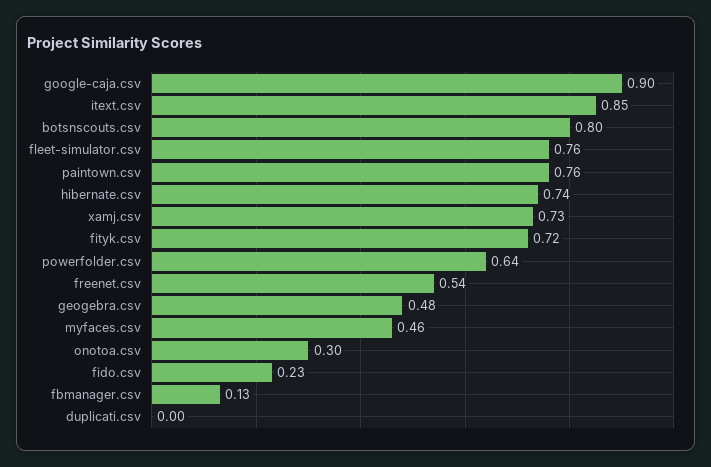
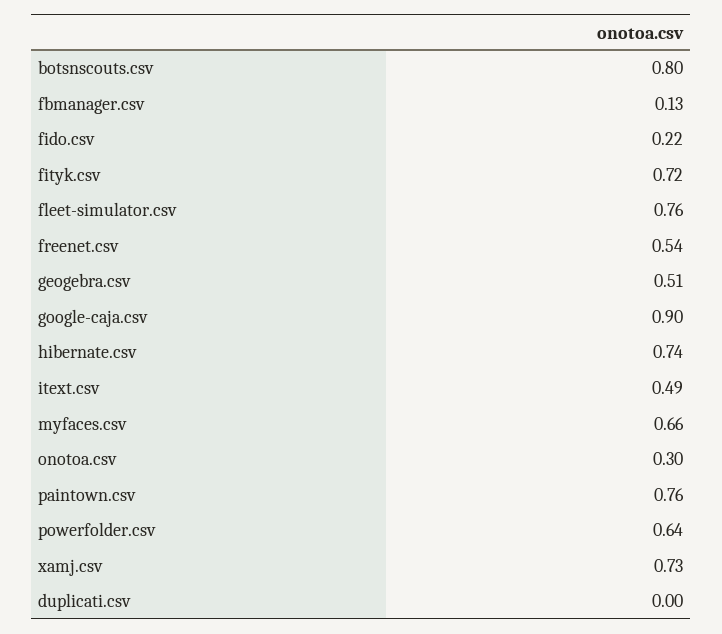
itext.csv: 0.85 -> 0.49
geogebra.csv: 0.48 -> 0.51
myfaces.csv: 0.46 -> 0.66
fido.csv: 0.23 -> 0.22

